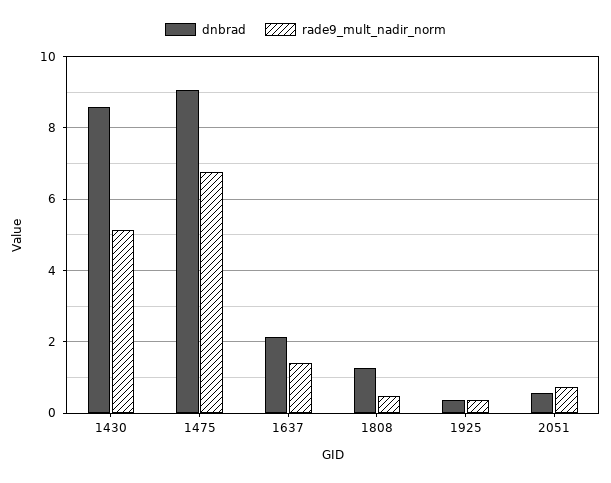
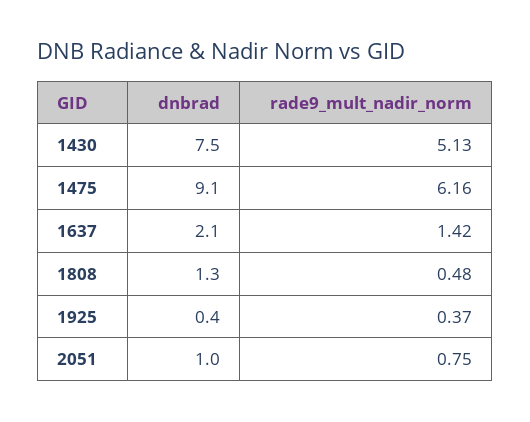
dnbrad, 1430: 8.6 -> 7.5
rade9_mult_nadir_norm, 1475: 6.8 -> 6.16
dnbrad, 2051: 0.6 -> 1

